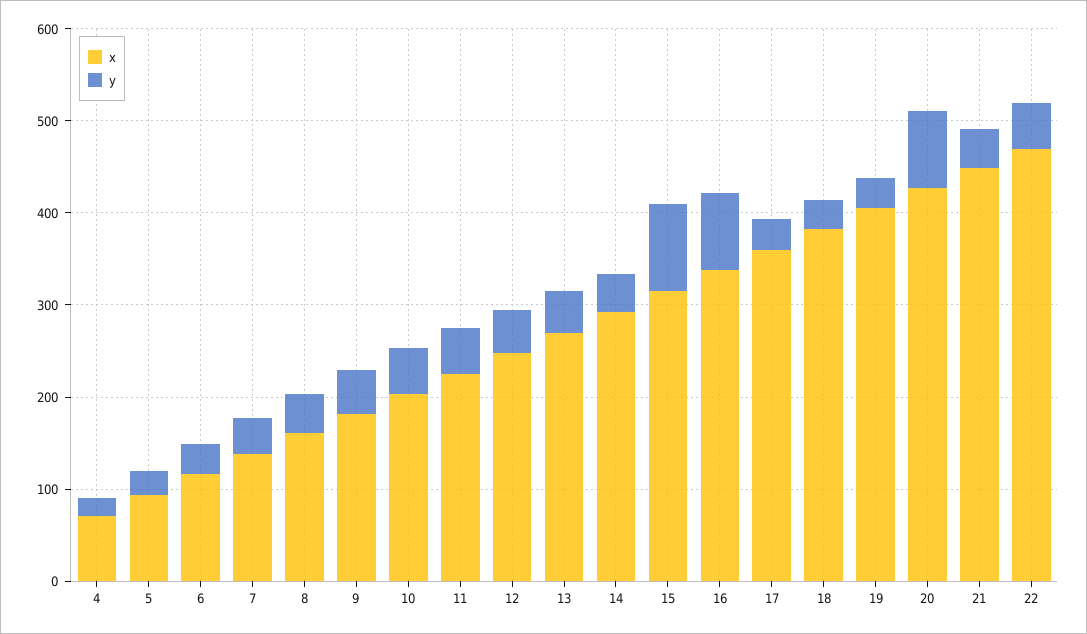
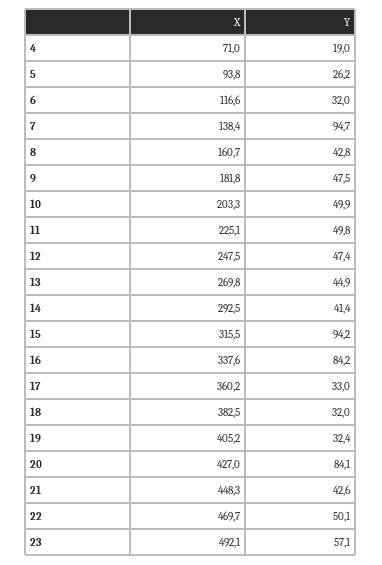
y, 7: 40 -> 94.7
x, 23: none -> 492.1
y, 23: none -> 57.1

